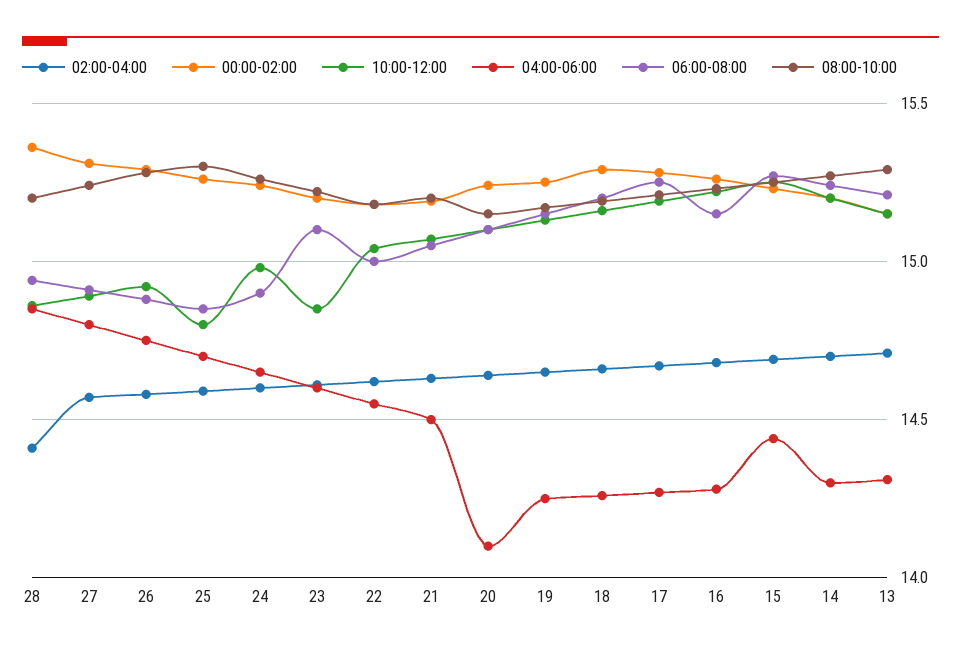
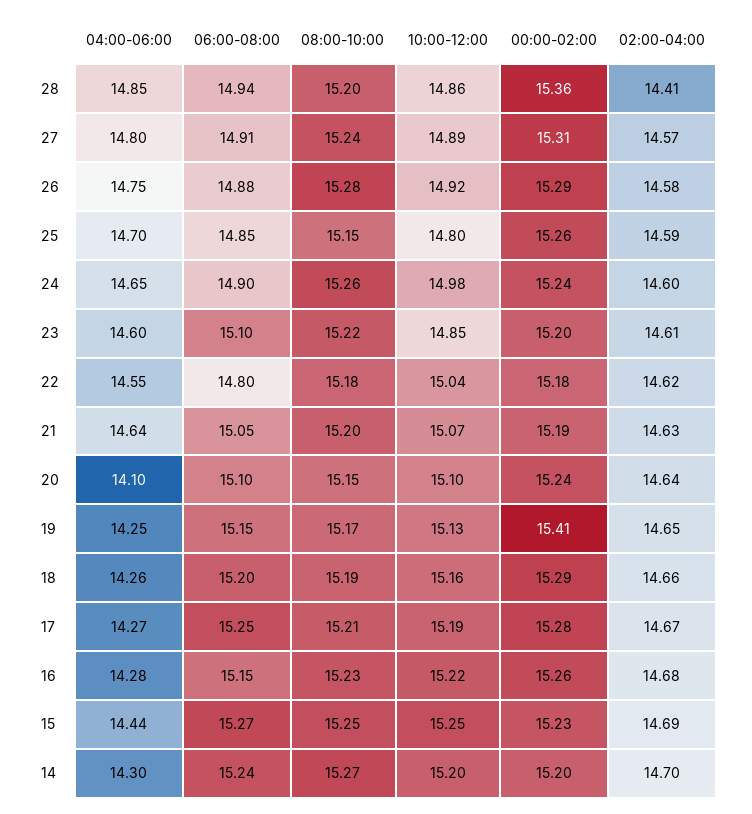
08:00-10:00, 25: 15.3 -> 15.15
06:00-08:00, 22: 15 -> 14.8
04:00-06:00, 21: 14.5 -> 14.64
00:00-02:00, 19: 15.25 -> 15.41
02:00-04:00, 13: 14.7 -> none
00:00-02:00, 13: 15.15 -> none
10:00-12:00, 13: 15.15 -> none
04:00-06:00, 13: 14.3 -> none
06:00-08:00, 13: 15.2 -> none
08:00-10:00, 13: 15.3 -> none

